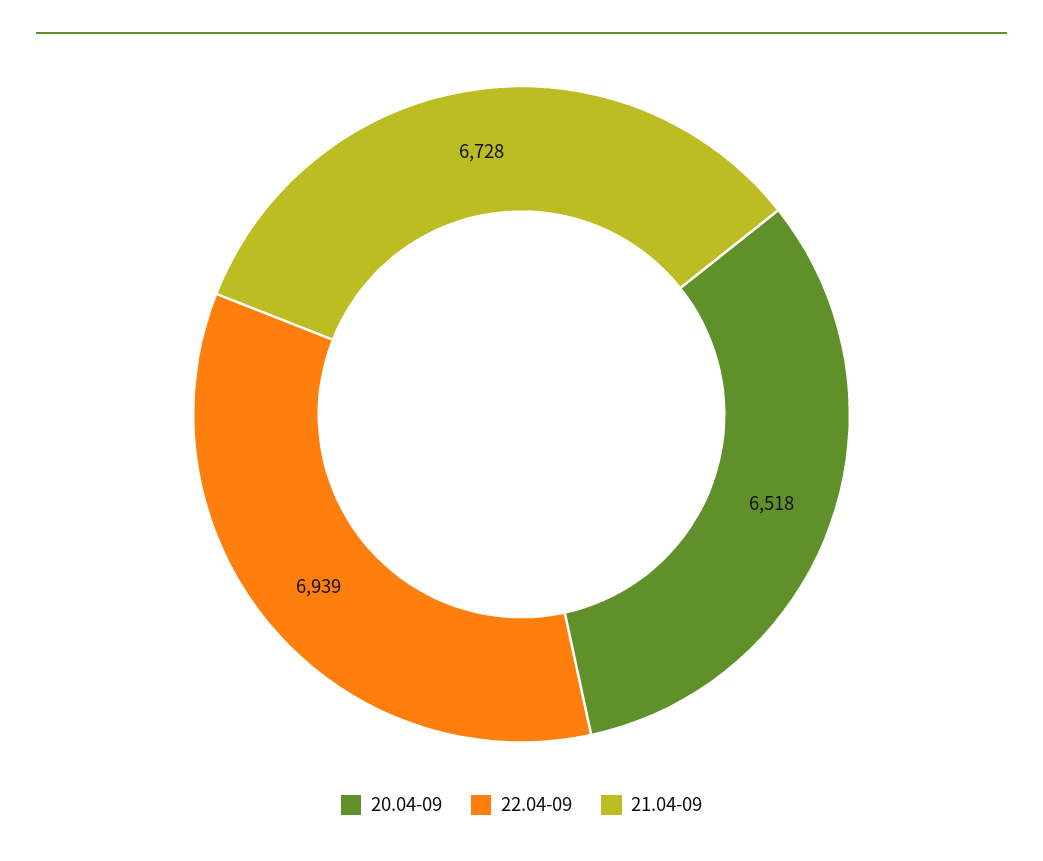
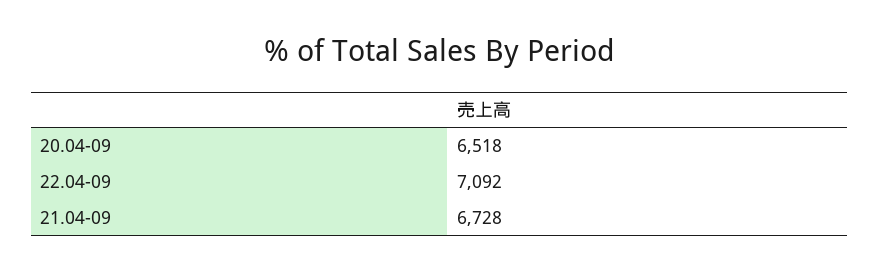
22.04-09: 6939 -> 7092

